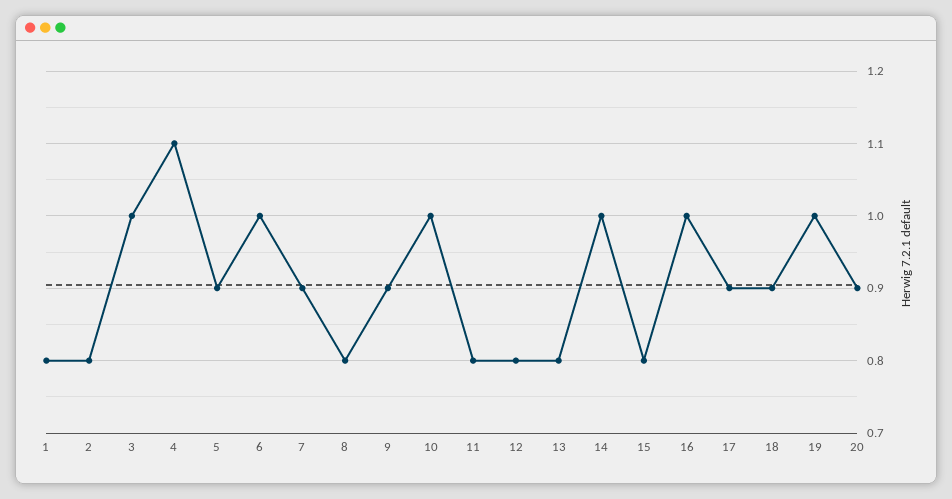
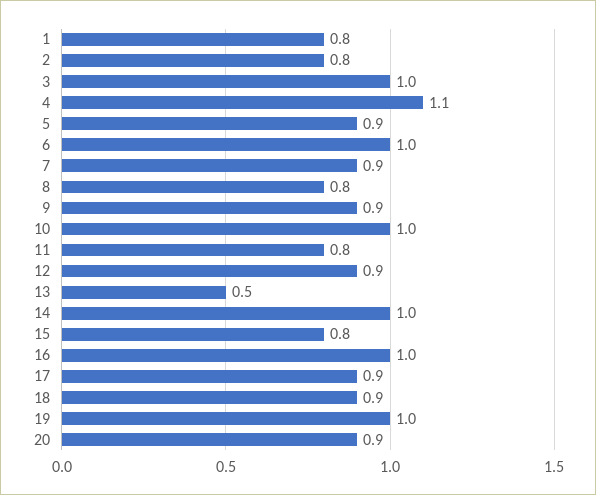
12: 0.8 -> 0.9
13: 0.8 -> 0.5

